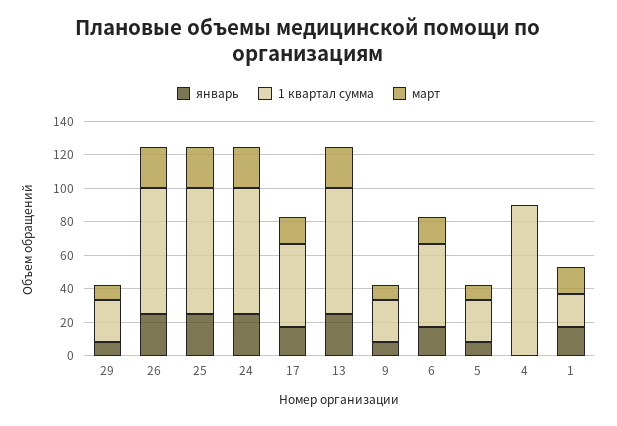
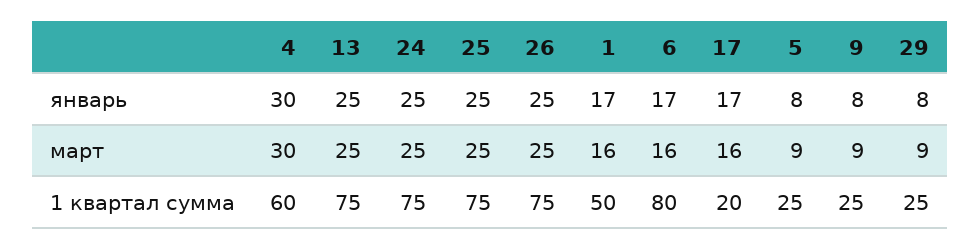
1 квартал сумма, 17: 50 -> 20
1 квартал сумма, 6: 50 -> 80
январь, 4: 0 -> 30
1 квартал сумма, 4: 90 -> 60
март, 4: 0 -> 30
1 квартал сумма, 1: 20 -> 50

